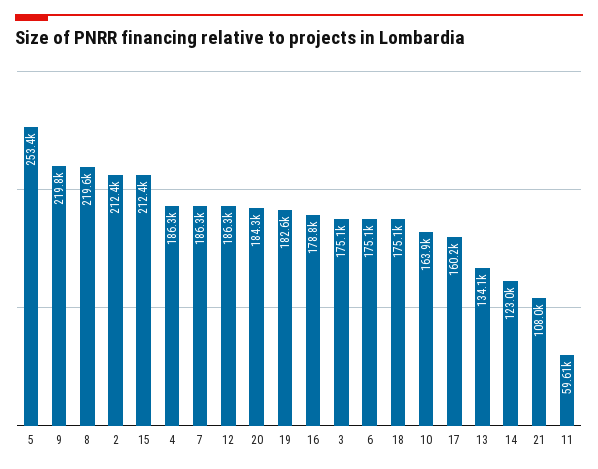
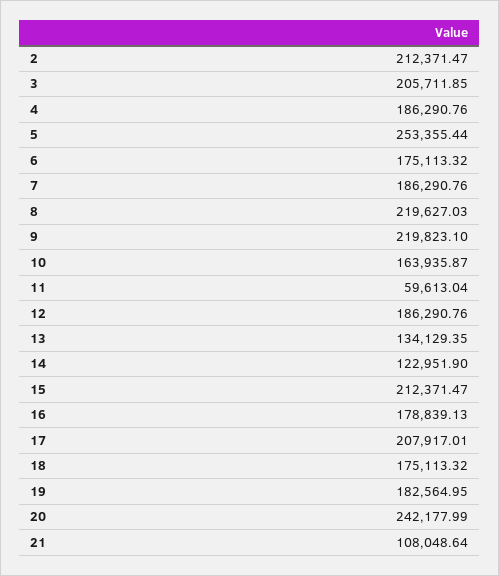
20: 184300 -> 242177.99
3: 175100 -> 205711.85
17: 160200 -> 207917.01

